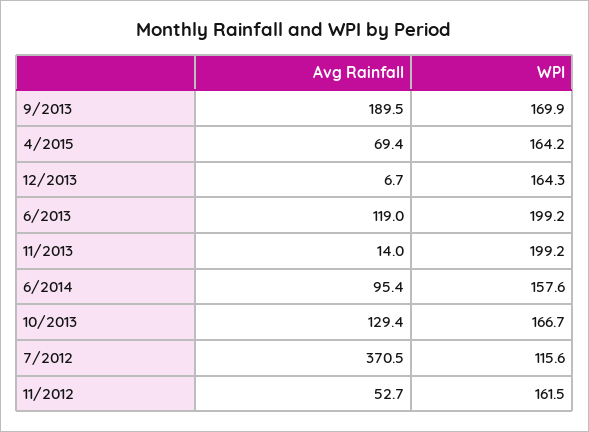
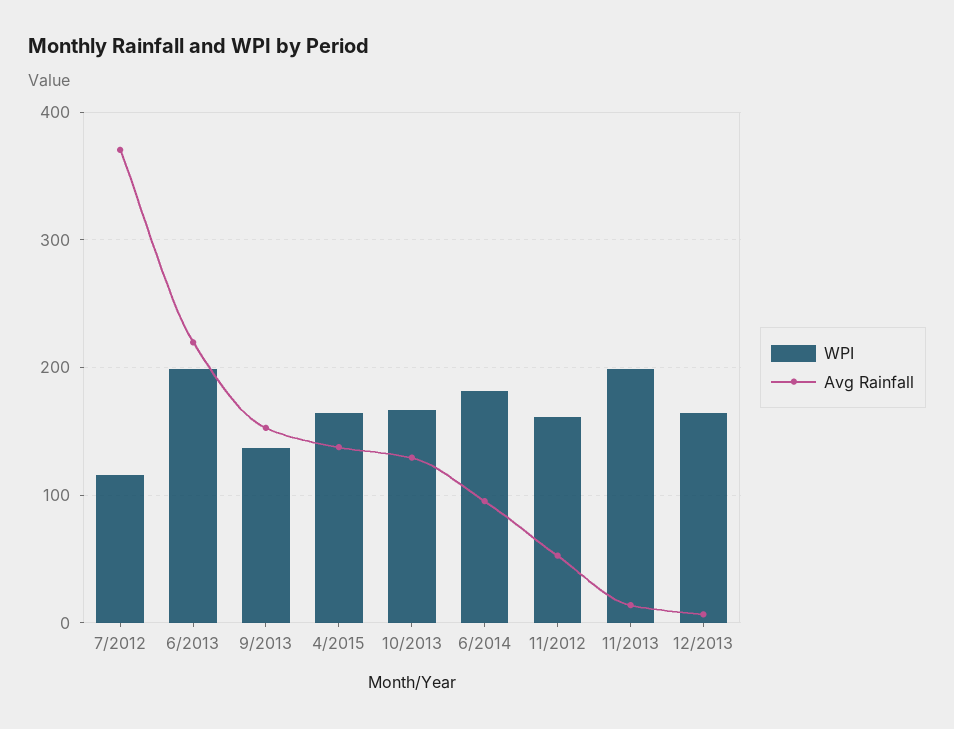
Avg Rainfall, 9/2013: 189.5 -> 150
WPI, 9/2013: 169.9 -> 140
Avg Rainfall, 4/2015: 69.4 -> 140
Avg Rainfall, 6/2013: 119 -> 220
WPI, 6/2014: 157.6 -> 180

